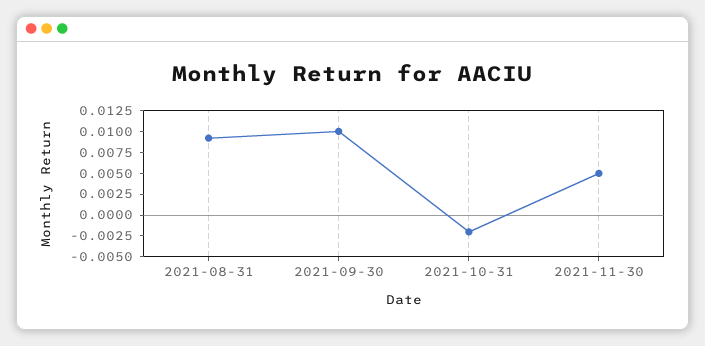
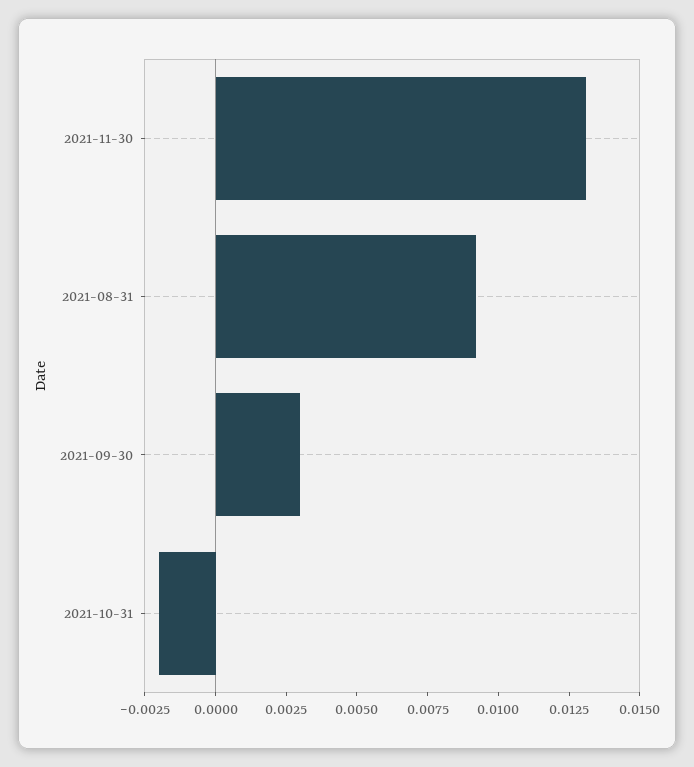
2021-09-30: 0.01 -> 0.003
2021-11-30: 0.005 -> 0.013

